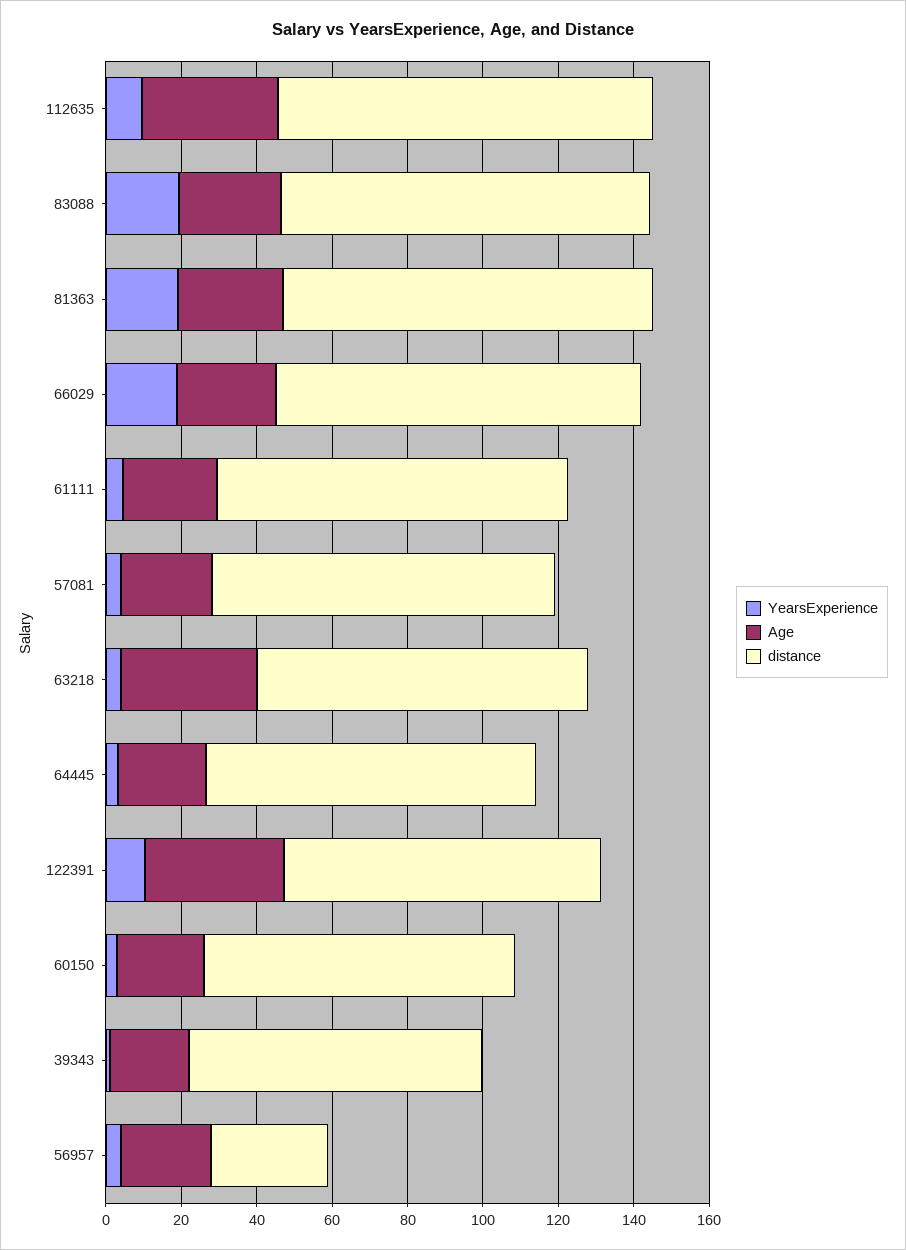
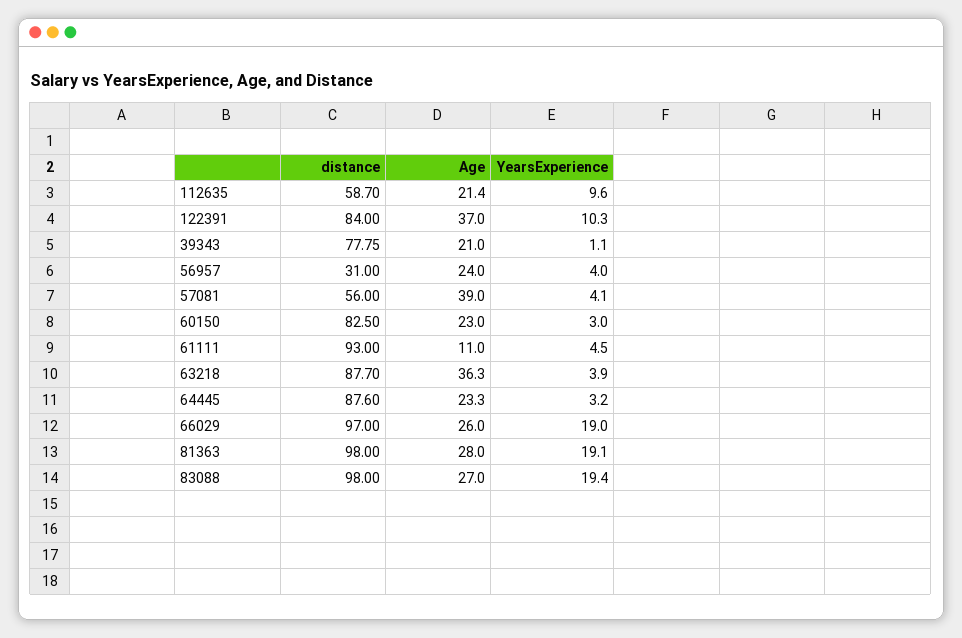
Age, 112635: 35 -> 21.4
distance, 112635: 100 -> 58.7
Age, 61111: 25 -> 11
Age, 57081: 25 -> 39
distance, 57081: 90 -> 56

